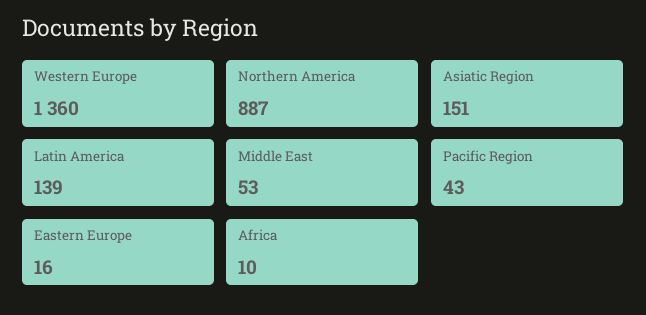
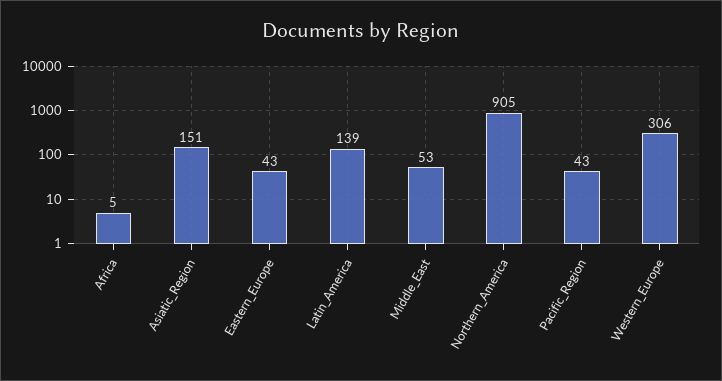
Western Europe: 1360 -> 306
Northern America: 887 -> 905
Eastern Europe: 16 -> 43
Africa: 10 -> 5

